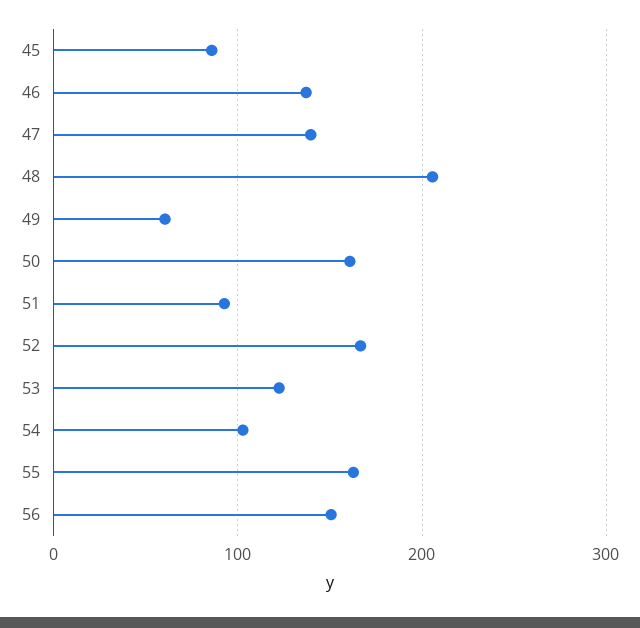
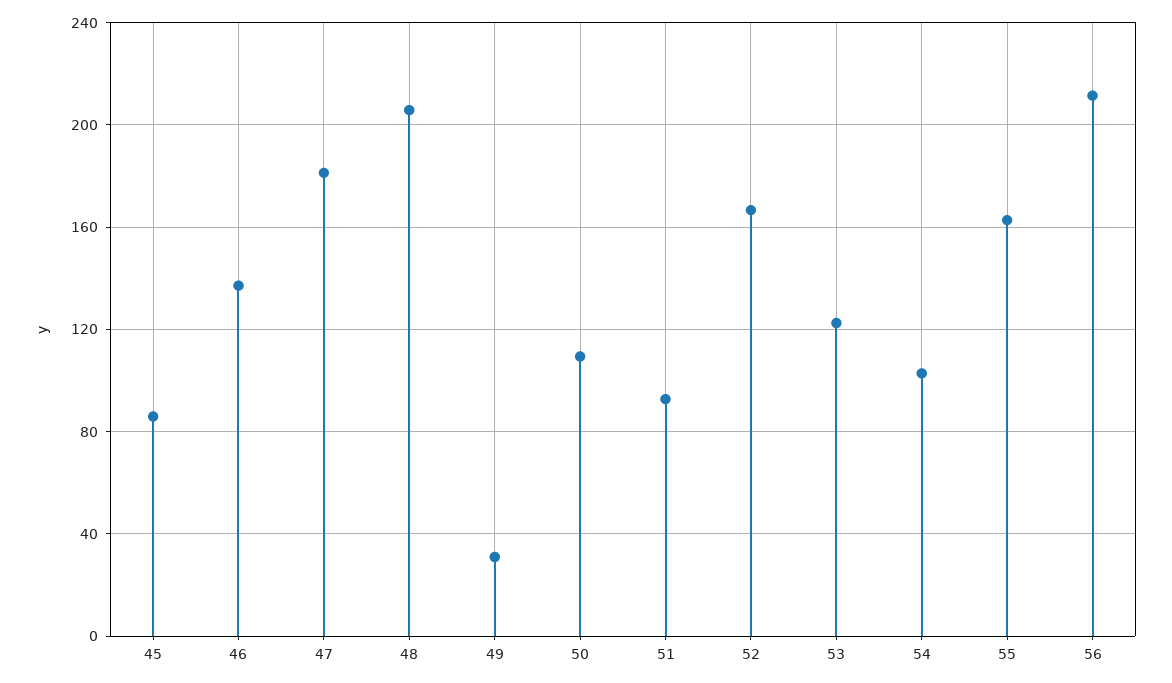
47: 140 -> 180
49: 60 -> 30
50: 160 -> 110
56: 150 -> 210

